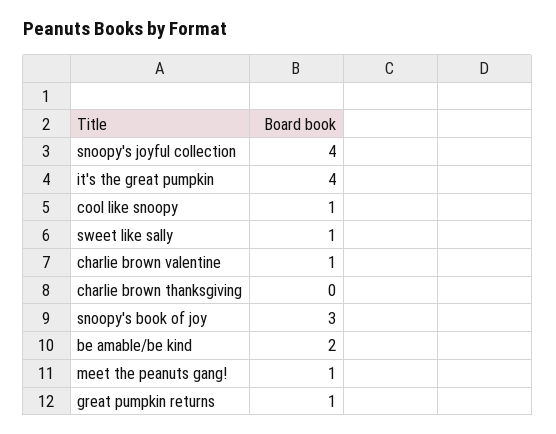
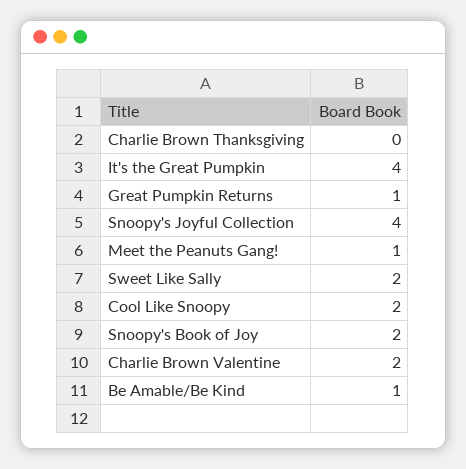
cool like snoopy: 1 -> 2
sweet like sally: 1 -> 2
charlie brown valentine: 1 -> 2
snoopy's book of joy: 3 -> 2
be amable/be kind: 2 -> 1

